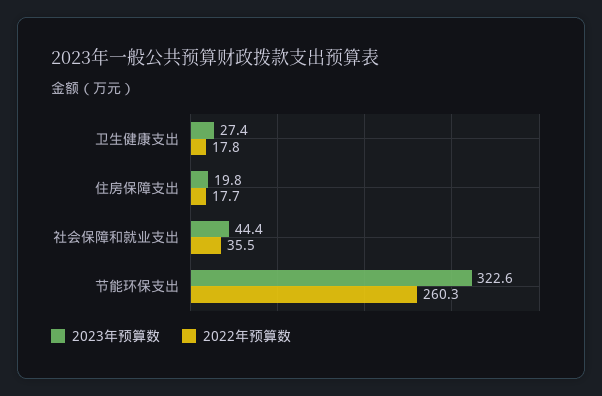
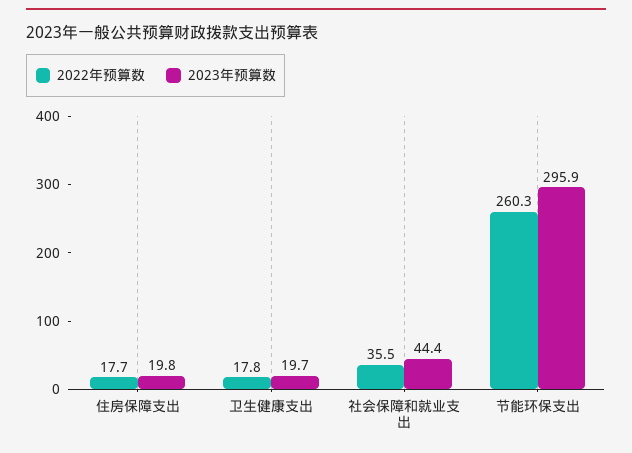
2023年预算数, 卫生健康支出: 27.4 -> 19.7
2023年预算数, 节能环保支出: 322.6 -> 295.9

